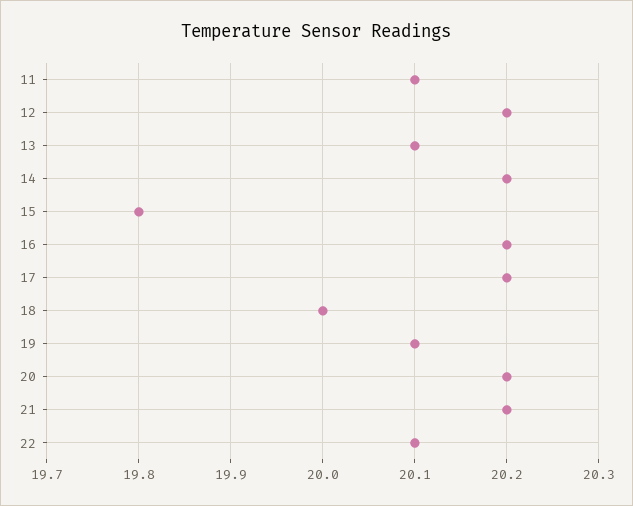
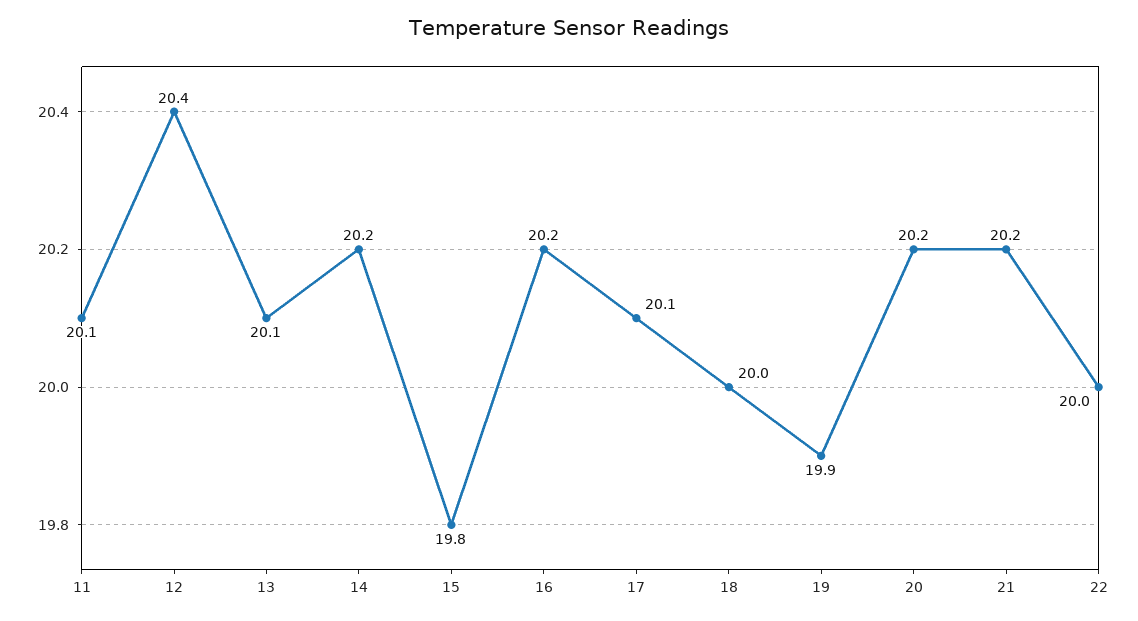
12: 20.2 -> 20.4
17: 20.2 -> 20.1
19: 20.1 -> 19.9
22: 20.1 -> 20

